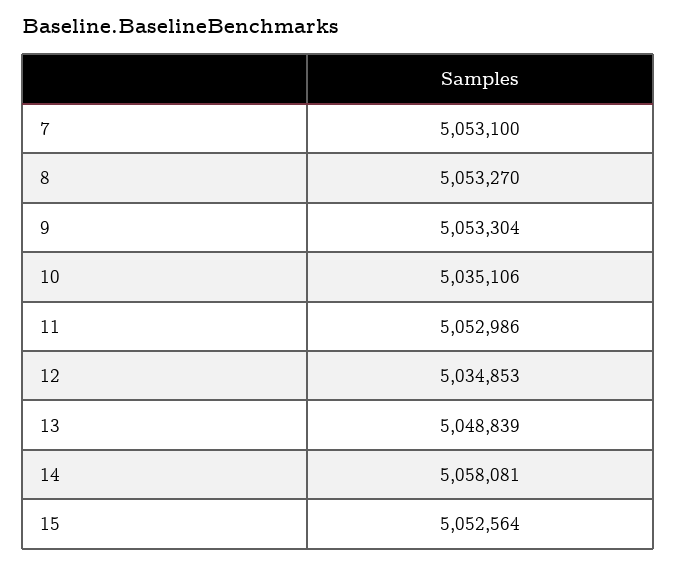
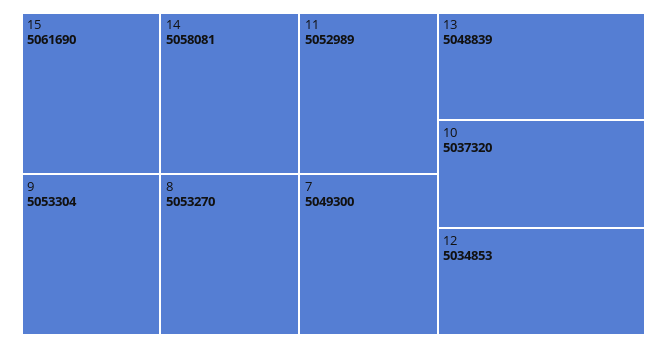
7: 5053100 -> 5049300
10: 5035106 -> 5037320
11: 5052986 -> 5052989
15: 5052564 -> 5061690

